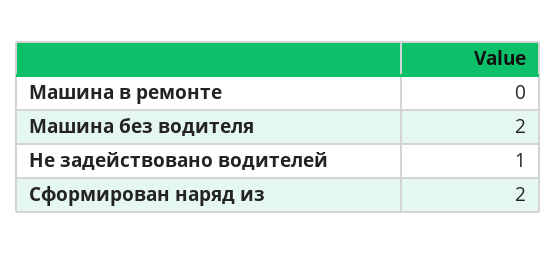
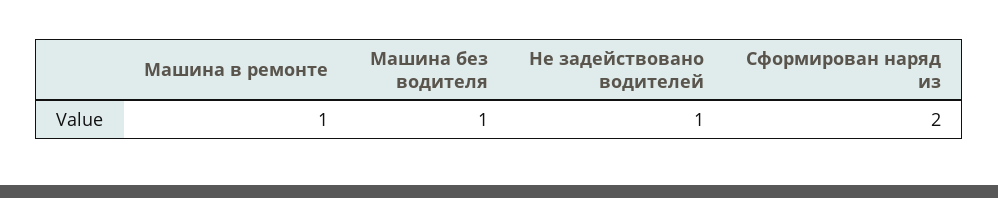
Машина в ремонте: 0 -> 1
Машина без водителя: 2 -> 1

